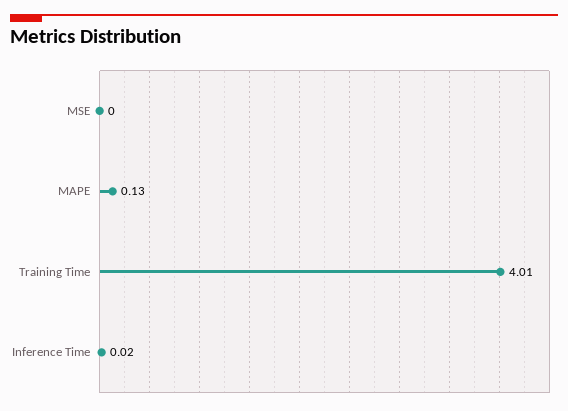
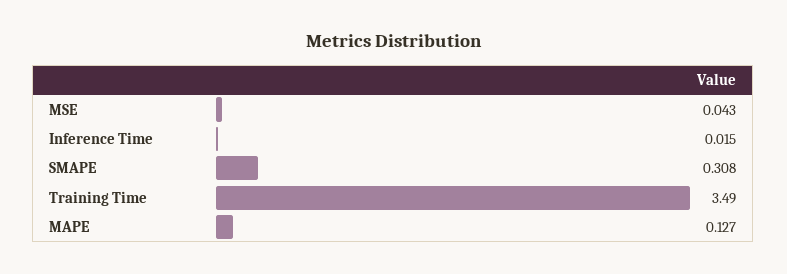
MSE: 0 -> 0.043
Training Time: 4.01 -> 3.49
SMAPE: none -> 0.308

